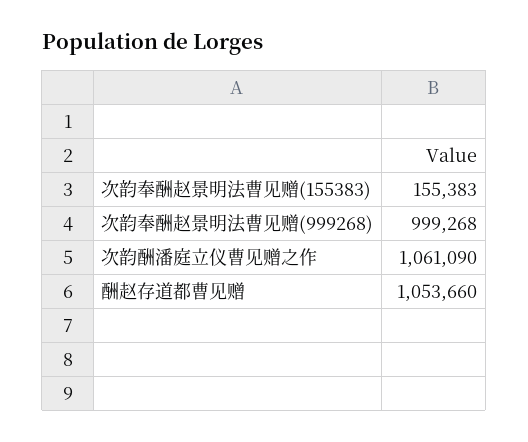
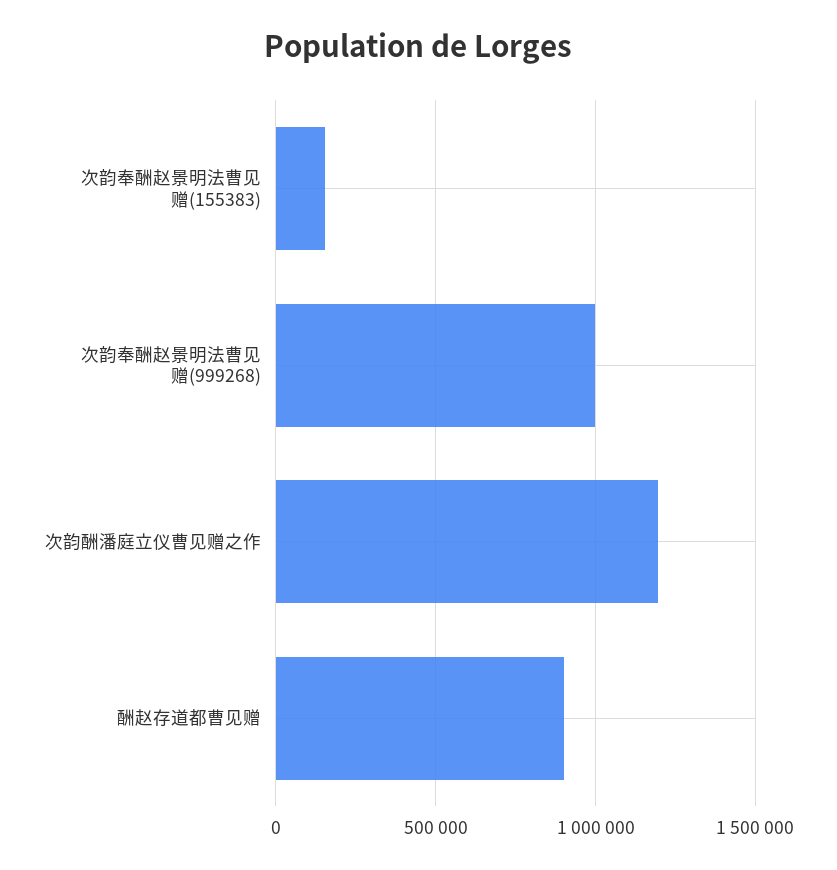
次韵酬潘庭立仪曹见赠之作: 1061090 -> 1200000
酬赵存道都曹见赠: 1053660 -> 900000

